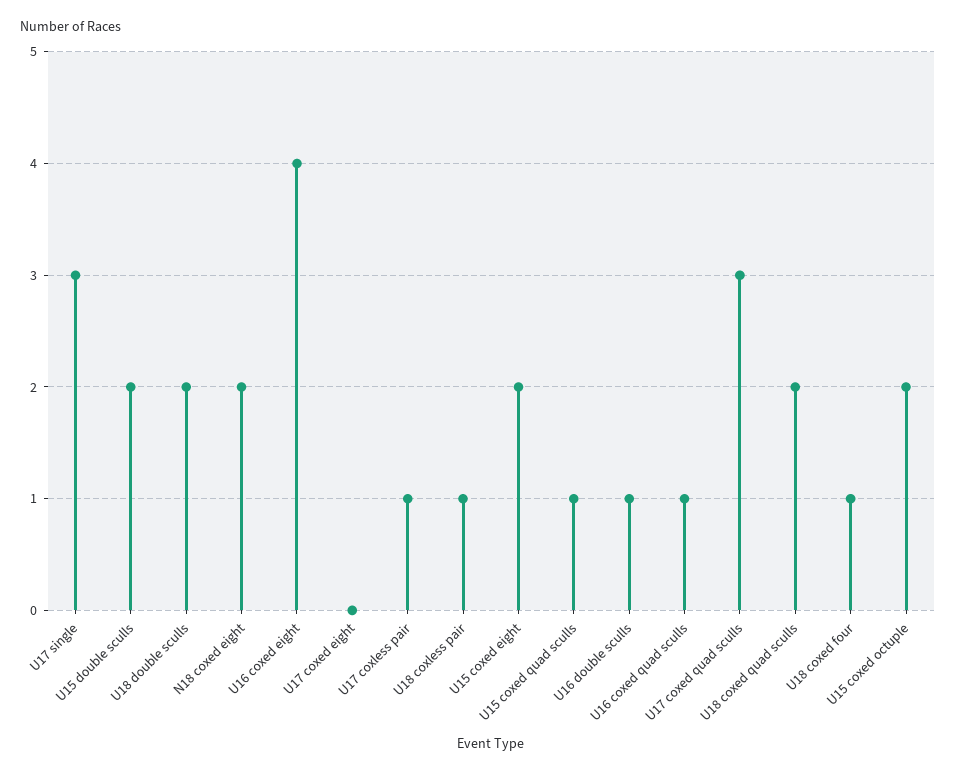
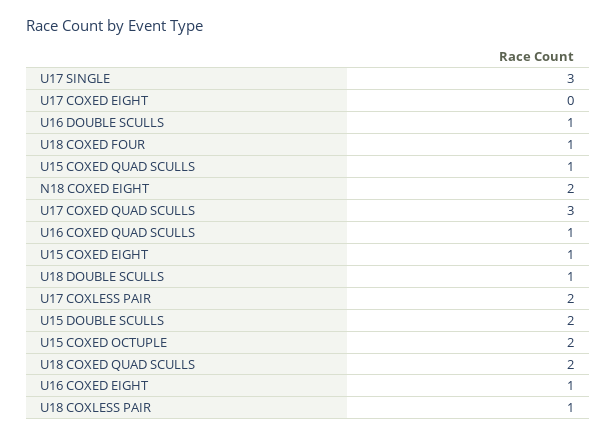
U18 double sculls: 2 -> 1
U16 coxed eight: 4 -> 1
U17 coxless pair: 1 -> 2
U15 coxed eight: 2 -> 1

